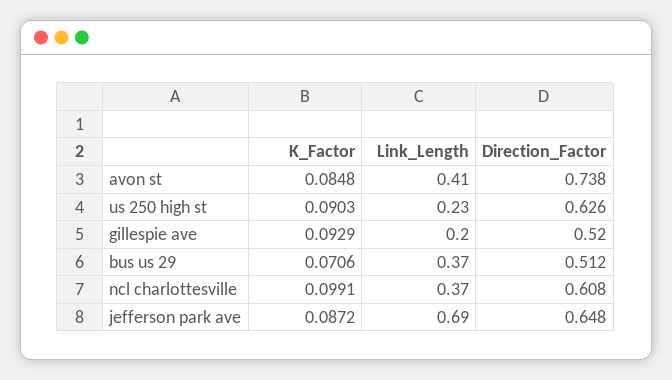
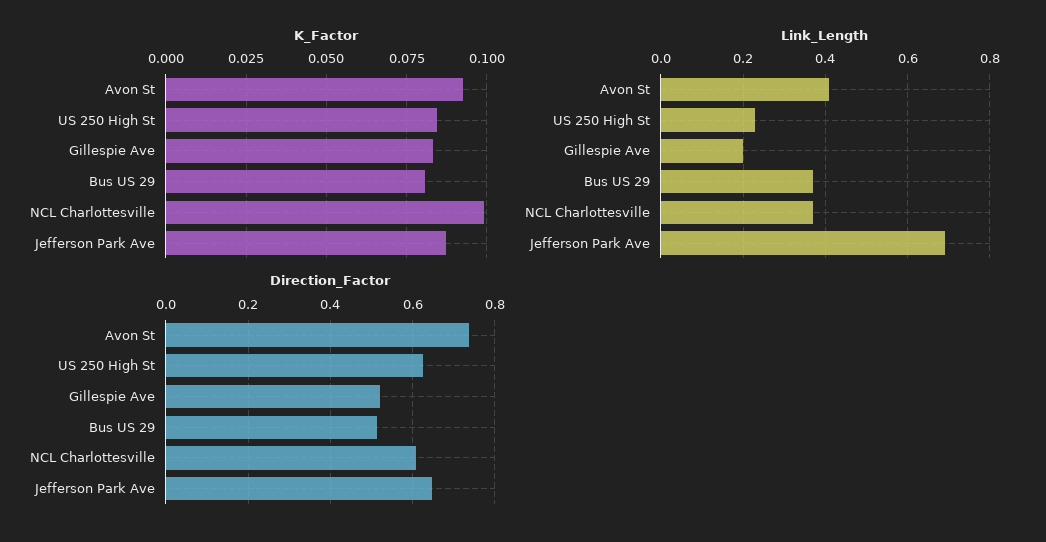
K_Factor, avon st: 0.0848 -> 0.0925
K_Factor, us 250 high st: 0.0903 -> 0.085
K_Factor, gillespie ave: 0.0929 -> 0.0825
K_Factor, bus us 29: 0.0706 -> 0.08

